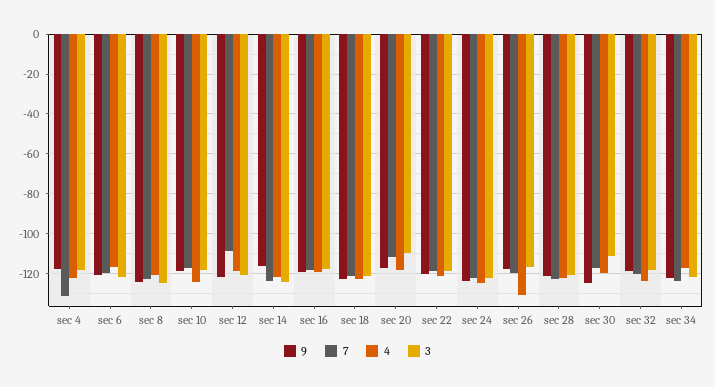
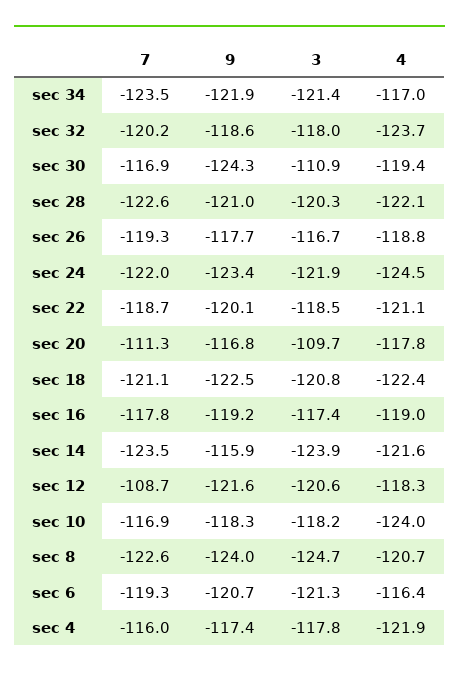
7, sec 4: -130 -> -116
4, sec 26: -130 -> -118.8

